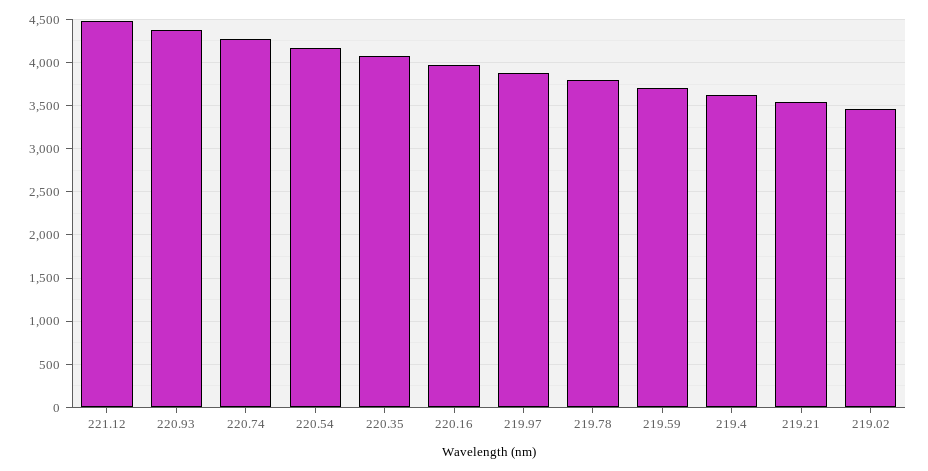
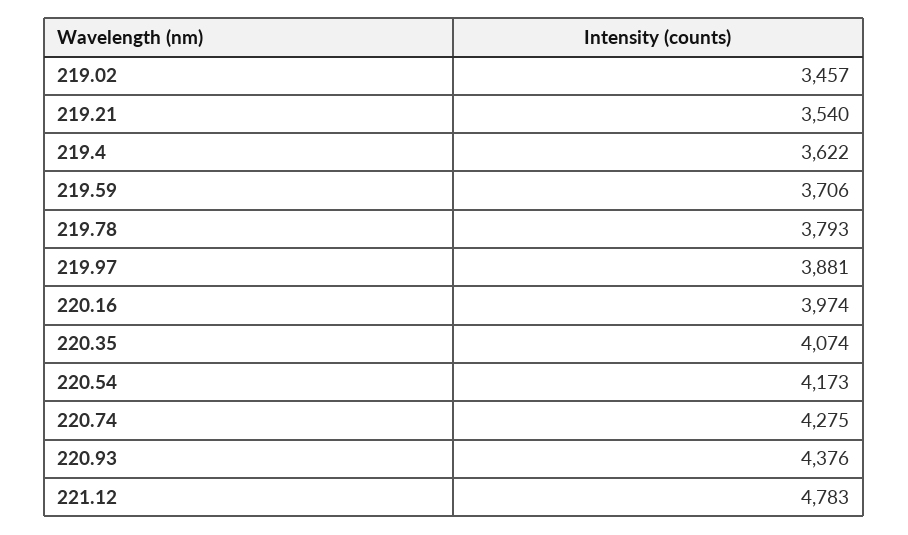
221.12: 4500 -> 4783

